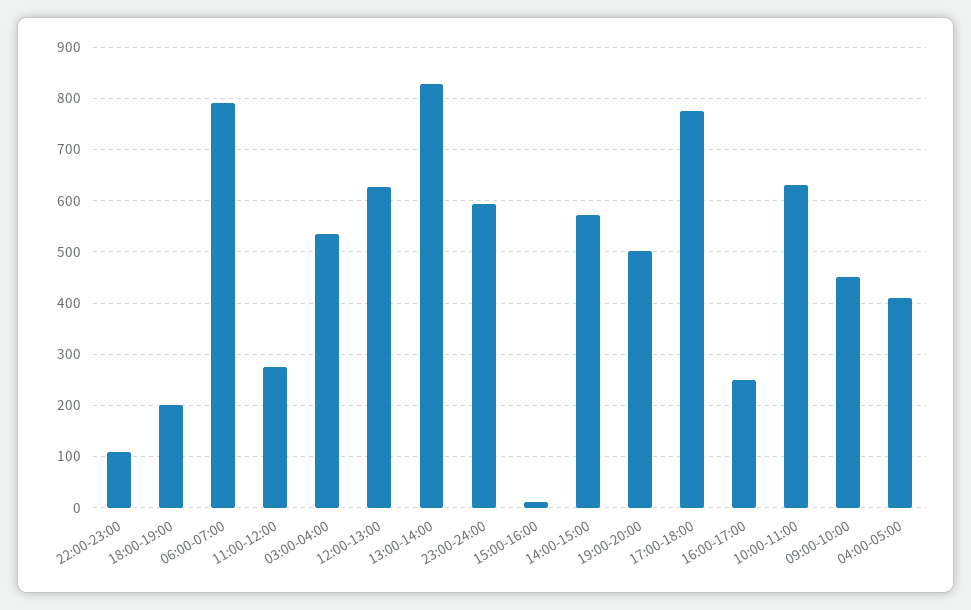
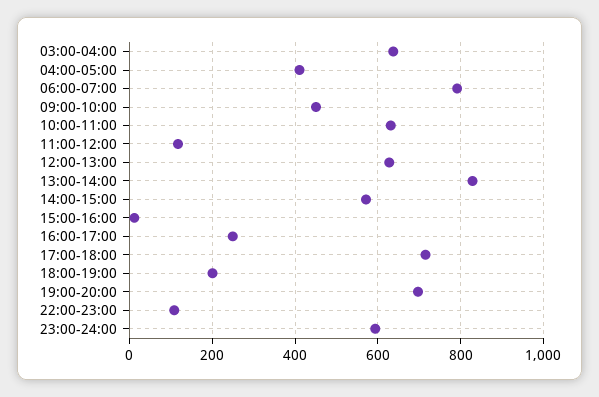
11:00-12:00: 280 -> 120
03:00-04:00: 540 -> 640
19:00-20:00: 500 -> 700
17:00-18:00: 780 -> 720

